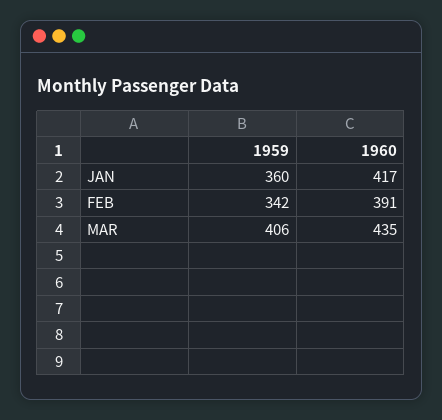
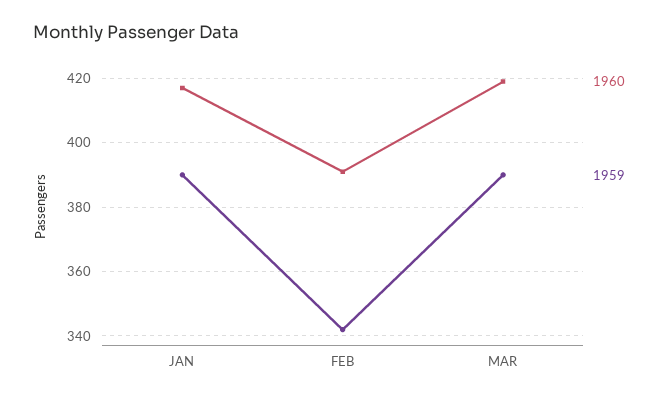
1959, JAN: 360 -> 390
1959, MAR: 406 -> 390
1960, MAR: 435 -> 420

